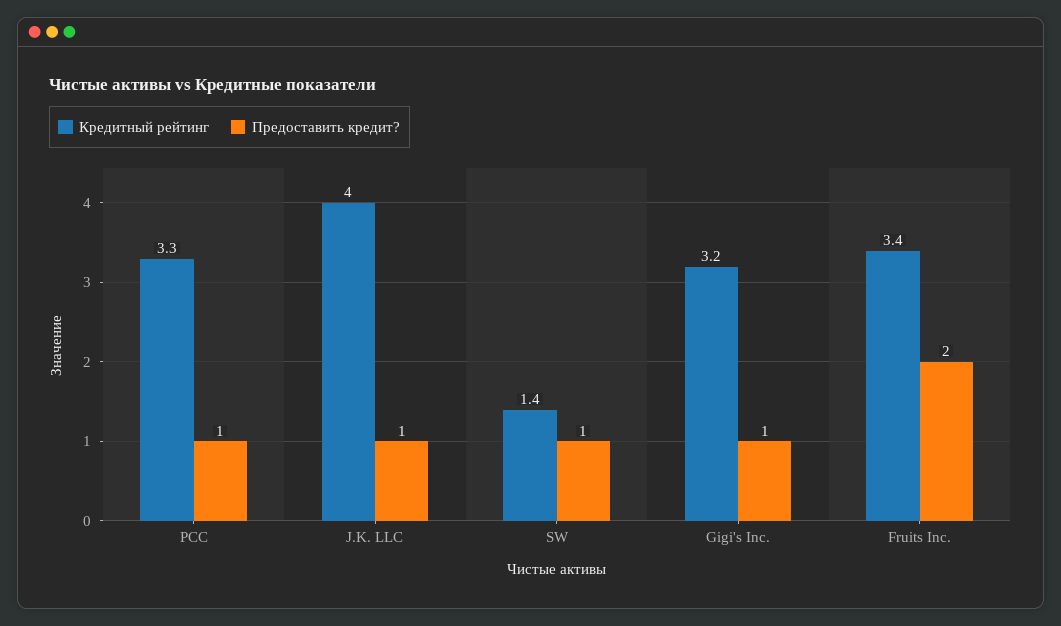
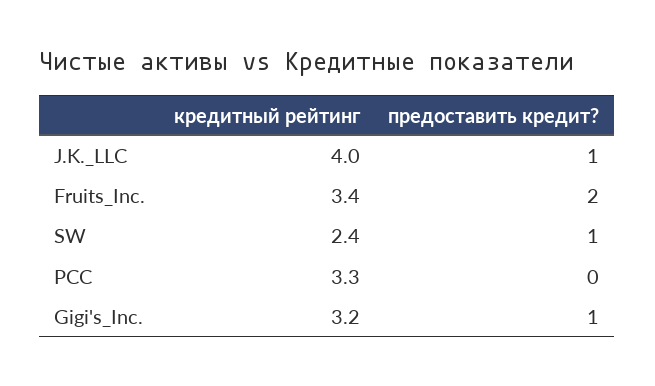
Предоставить кредит?, PCC: 1 -> 0
Кредитный рейтинг, SW: 1.4 -> 2.4

